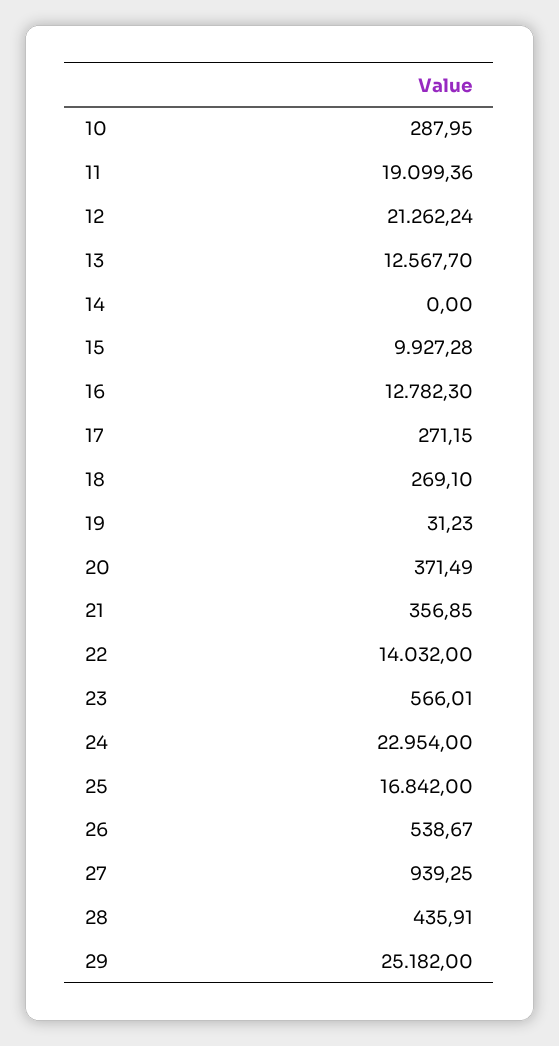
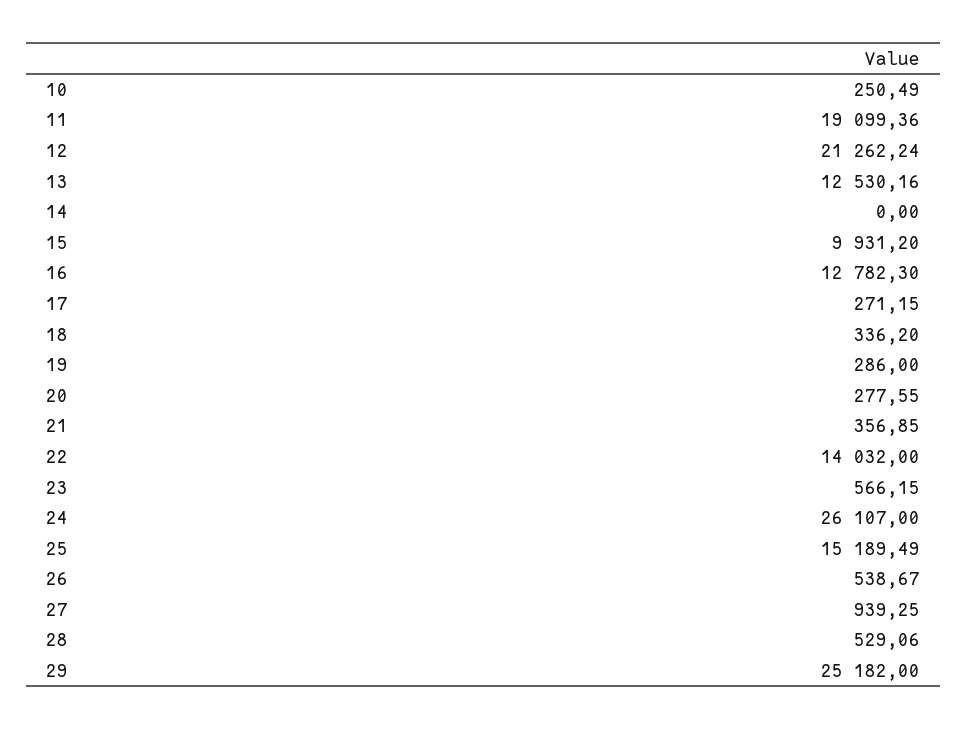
10: 287.95 -> 250.49
13: 12567.7 -> 12530.16
15: 9927.28 -> 9931.2
18: 269.1 -> 336.2
19: 31.23 -> 286
20: 371.49 -> 277.55
23: 566.01 -> 566.15
24: 22954 -> 26107
25: 16842 -> 15189.49
28: 435.91 -> 529.06

